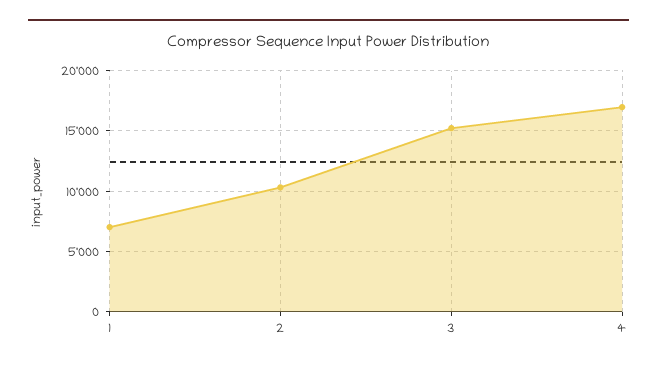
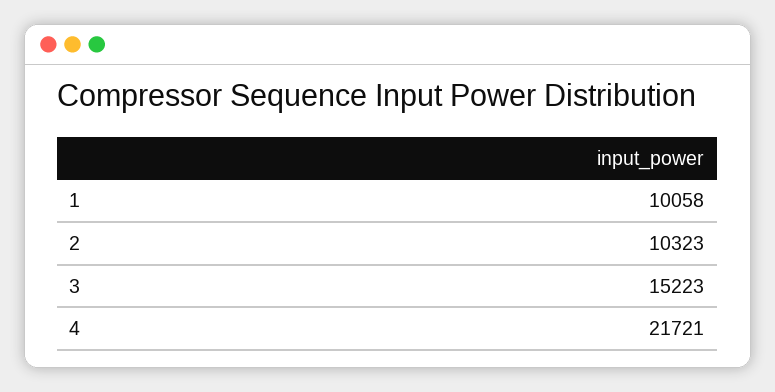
1: 7000 -> 10058
4: 17000 -> 21721

